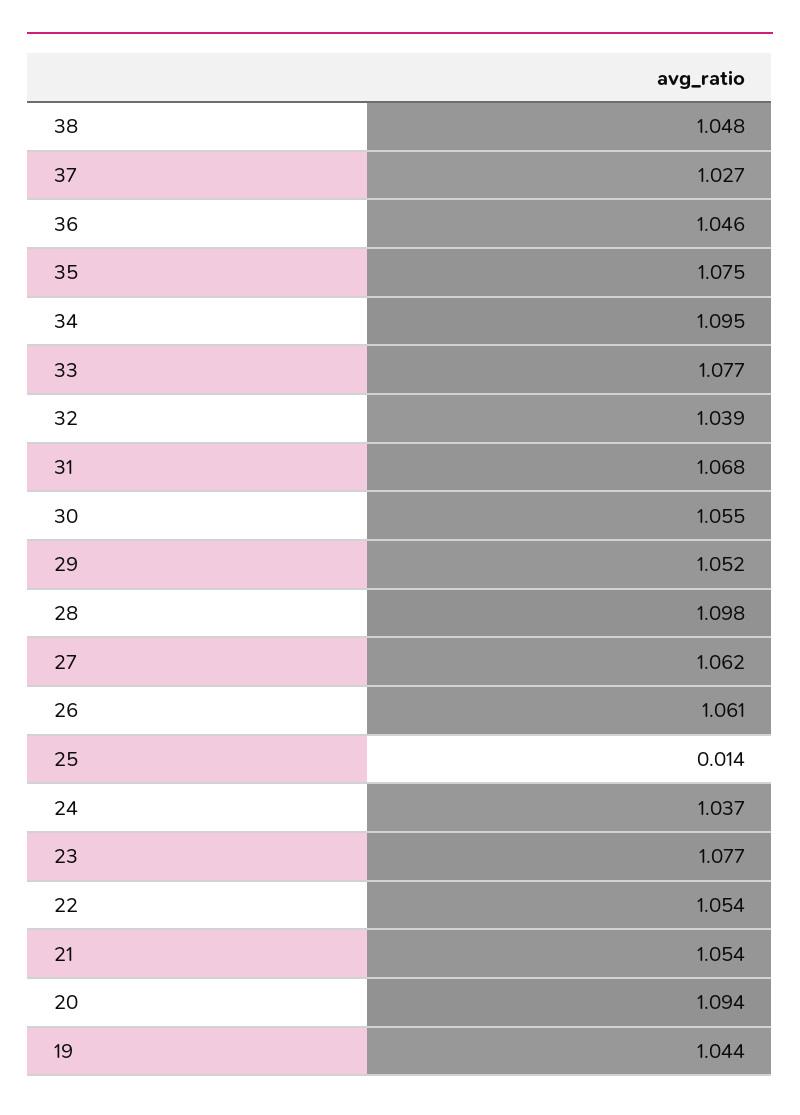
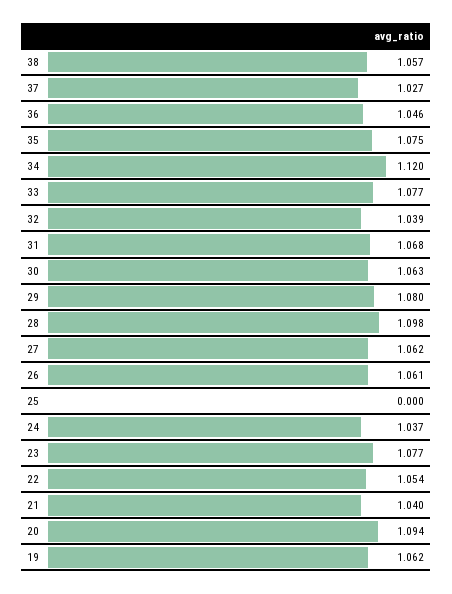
38: 1.048 -> 1.057
34: 1.095 -> 1.12
30: 1.055 -> 1.063
29: 1.052 -> 1.08
25: 0.014 -> 0
21: 1.054 -> 1.04
19: 1.044 -> 1.062

